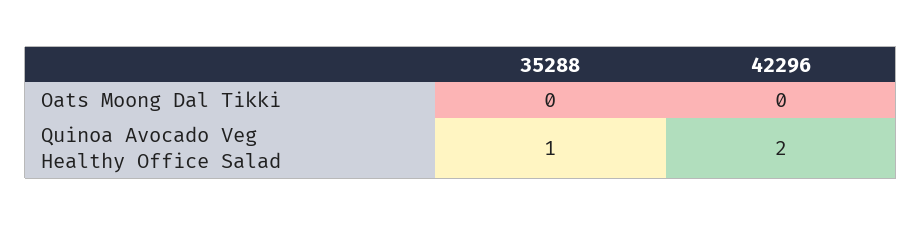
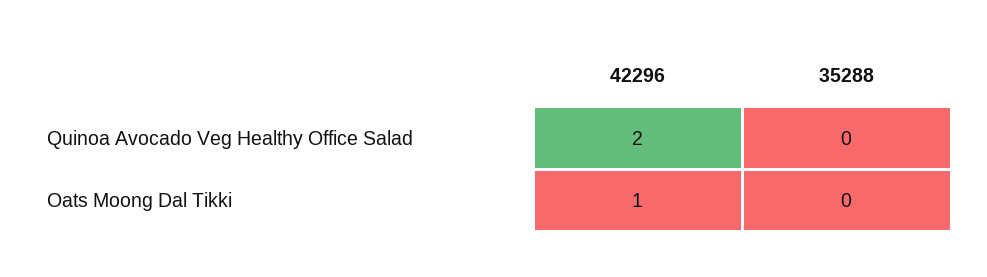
42296, Oats Moong Dal Tikki: 0 -> 1
35288, Quinoa Avocado Veg Healthy Office Salad: 1 -> 0

